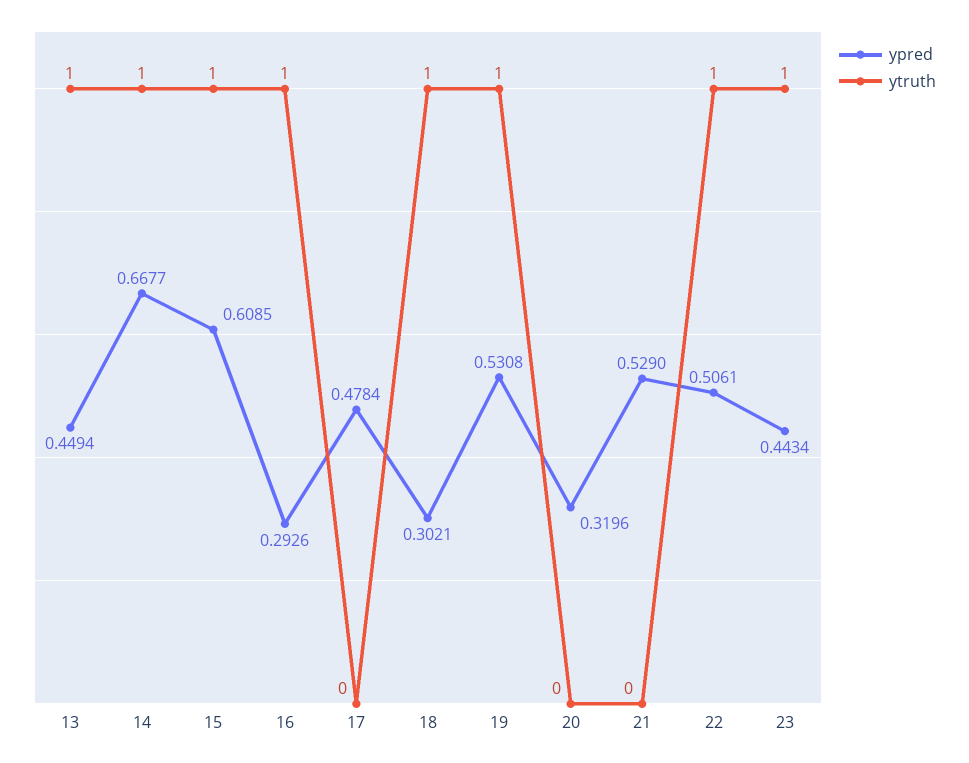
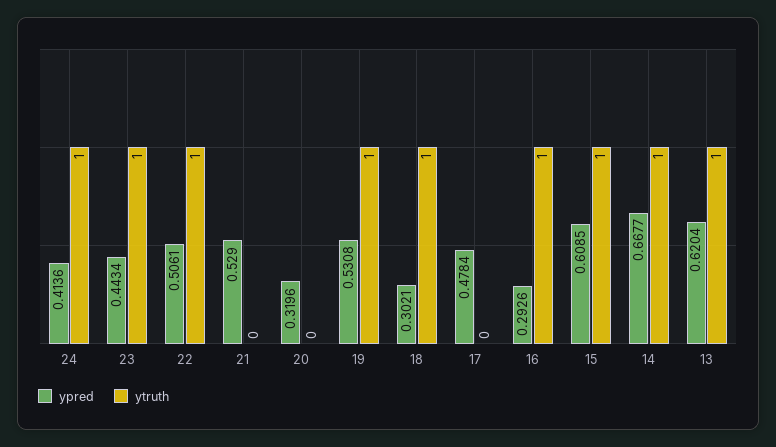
ypred, 13: 0.4494 -> 0.6204
ypred, 24: none -> 0.4136
ytruth, 24: none -> 1

